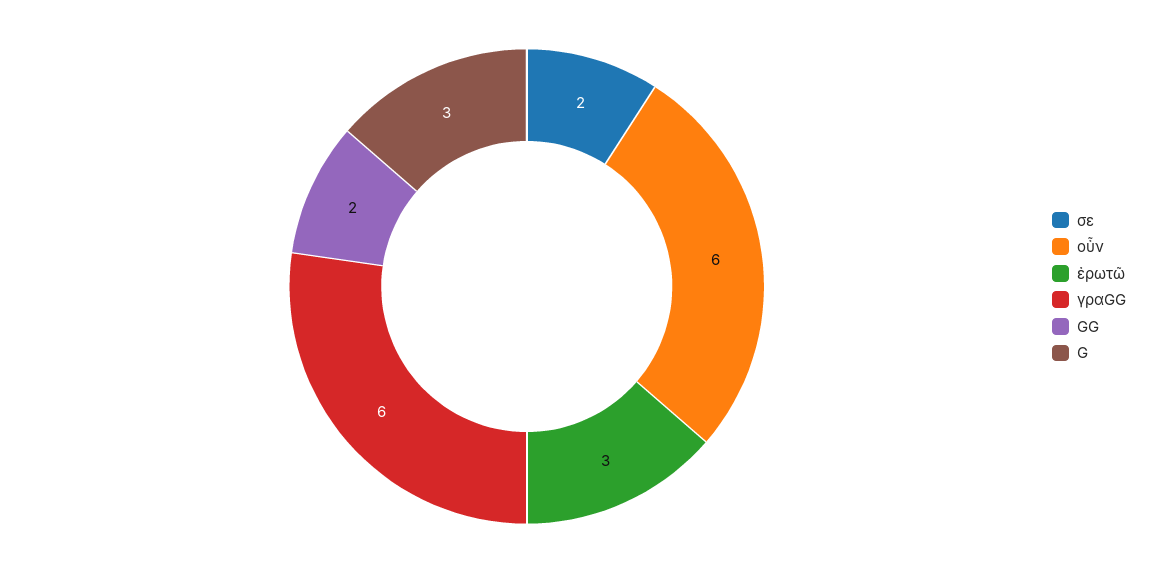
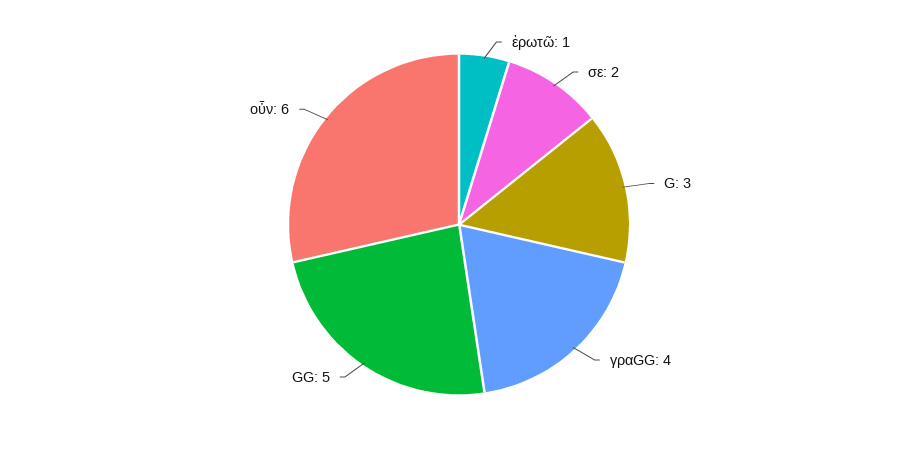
ἐρωτῶ: 3 -> 1
γραGG: 6 -> 4
GG: 2 -> 5

